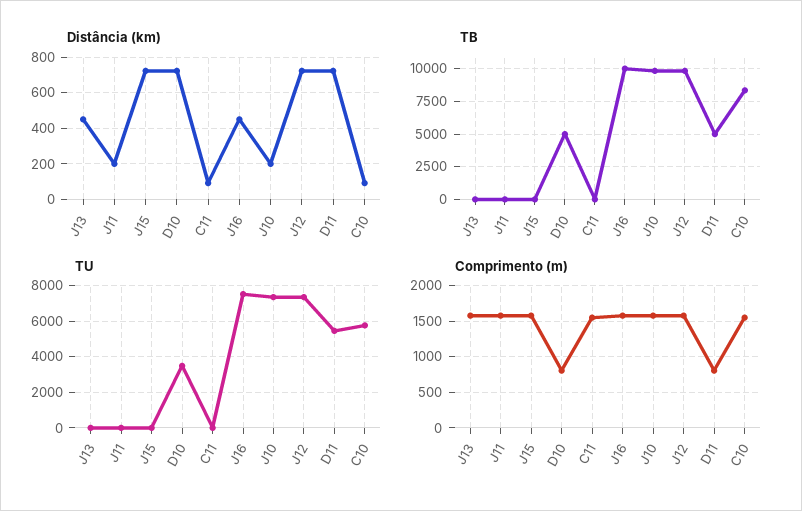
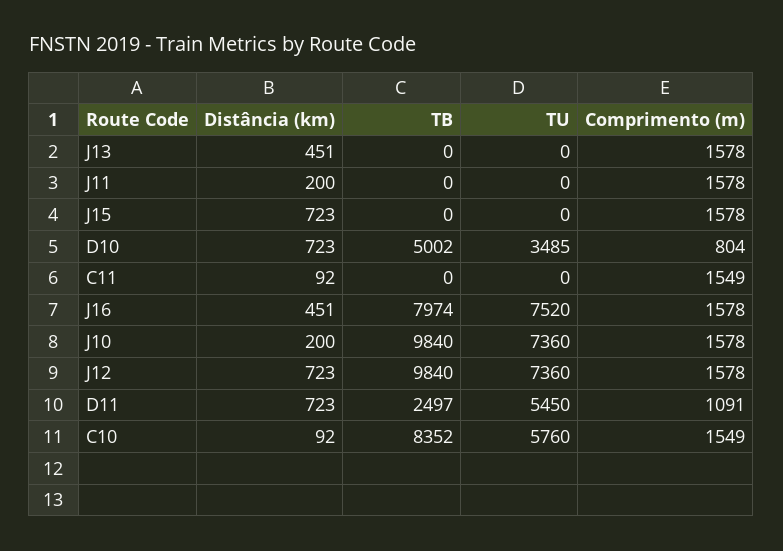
TB, J16: 10000 -> 7974
TB, D11: 5000 -> 2497
Comprimento (m), D11: 800 -> 1091

